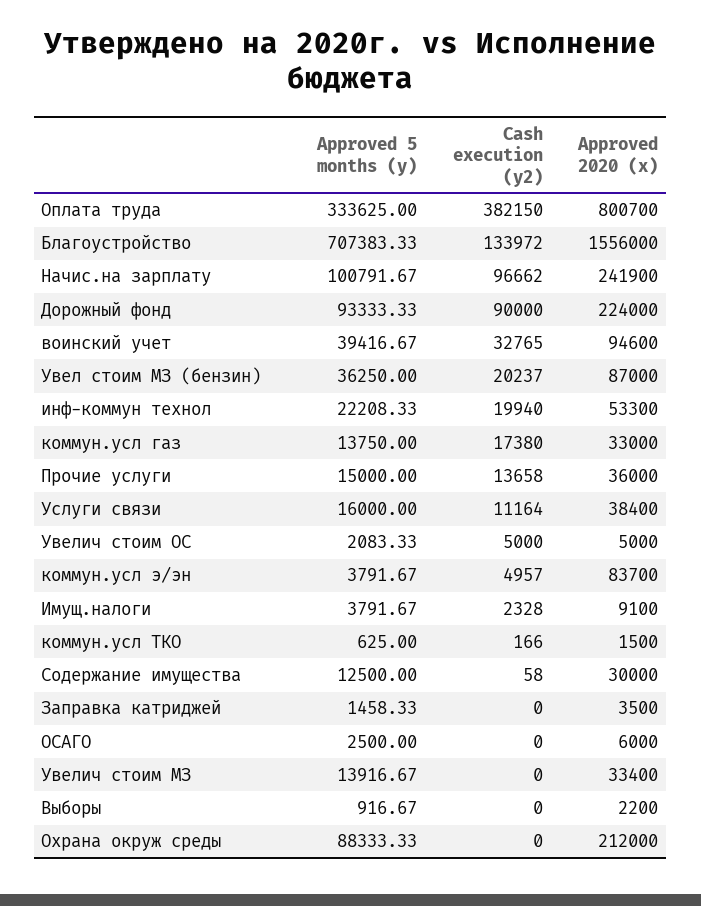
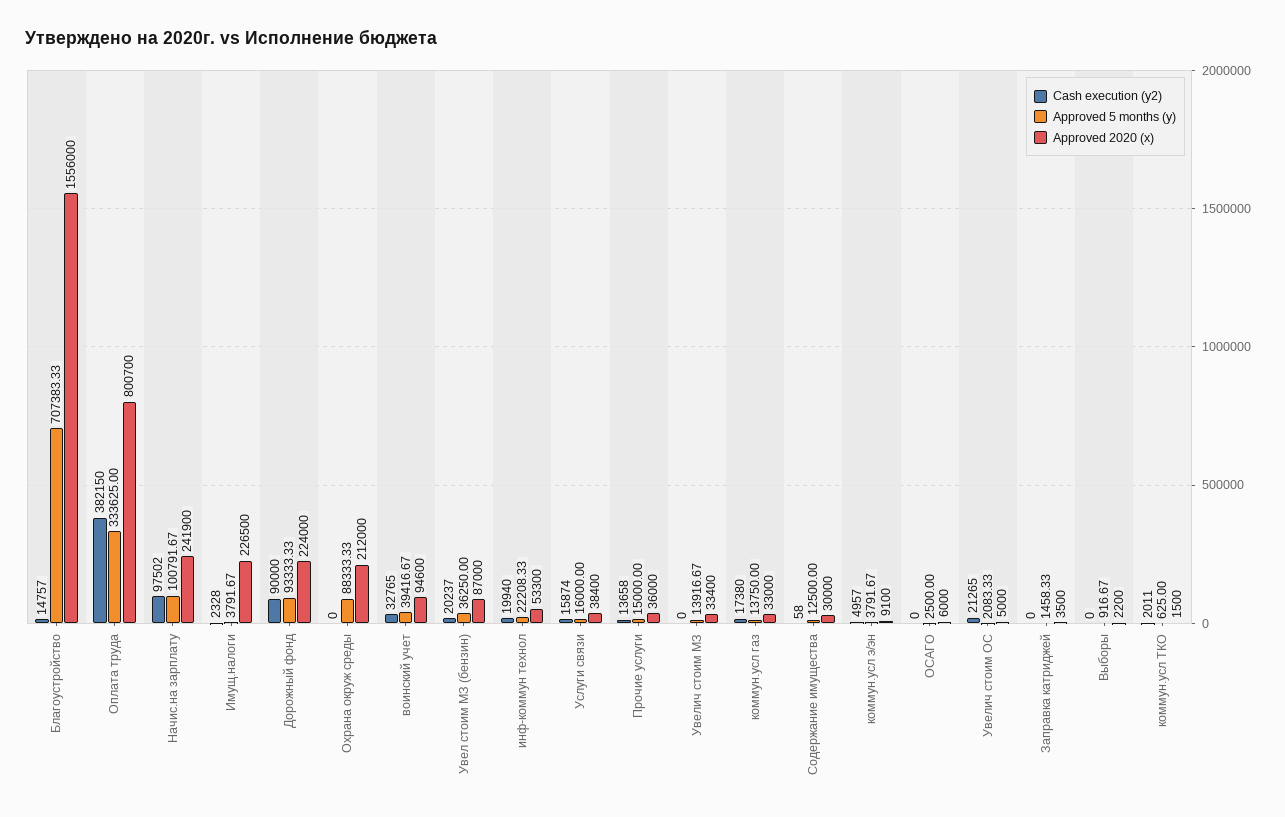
Cash execution (y2), Благоустройство: 133972 -> 14757
Cash execution (y2), Начис.на зарплату: 96662 -> 97502
Cash execution (y2), Услуги связи: 11164 -> 15874
Cash execution (y2), Увелич стоим ОС: 5000 -> 21265
Approved 2020 (x), коммун.усл э/эн: 83700 -> 9100
Approved 2020 (x), Имущ.налоги: 9100 -> 226500
Cash execution (y2), коммун.усл ТКО: 166 -> 2011

